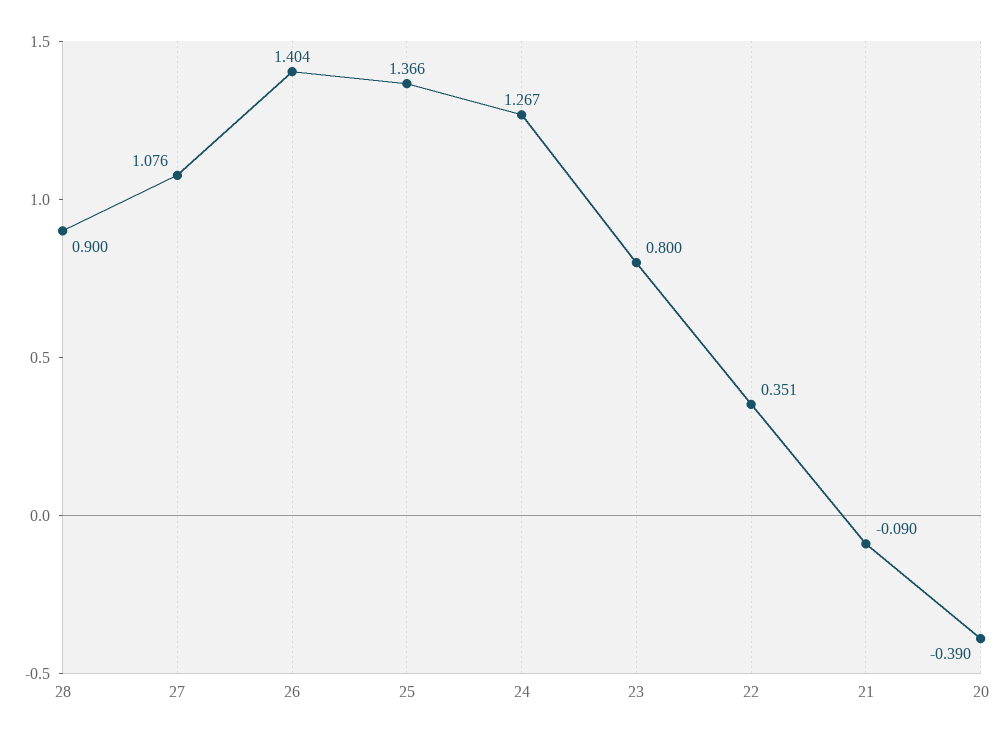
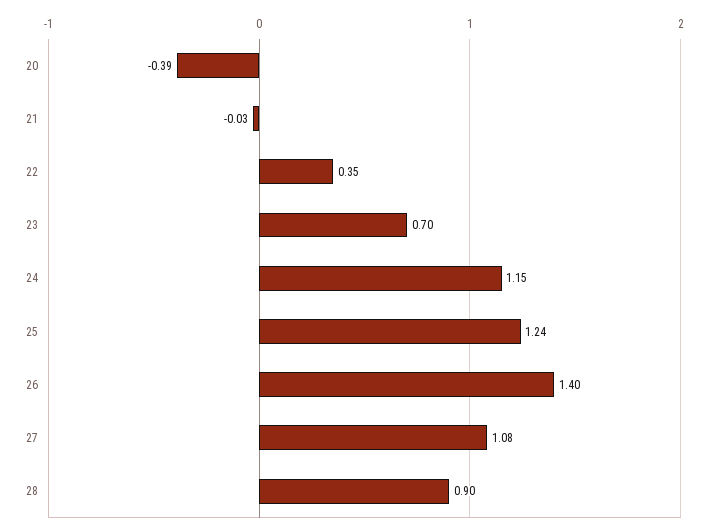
25: 1.366 -> 1.24
24: 1.267 -> 1.15
23: 0.8 -> 0.7
21: -0.09 -> -0.03

